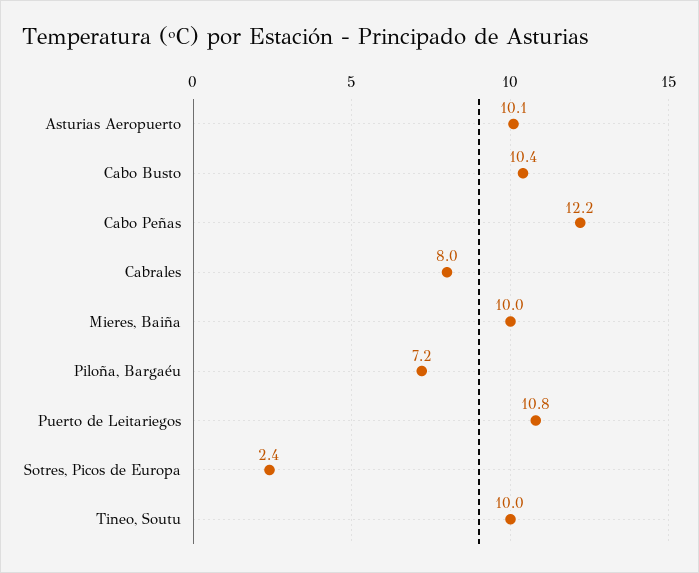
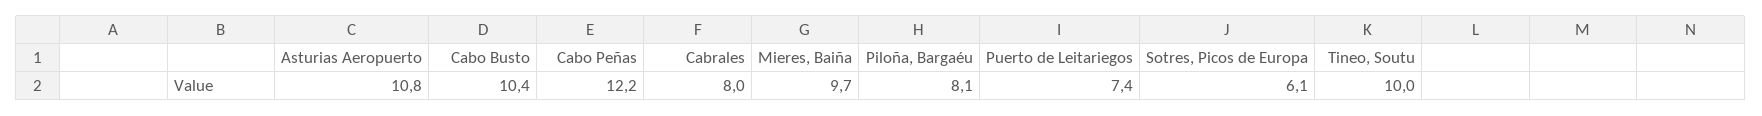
Asturias Aeropuerto: 10.1 -> 10.8
Mieres, Baiña: 10 -> 9.7
Piloña, Bargaéu: 7.2 -> 8.1
Puerto de Leitariegos: 10.8 -> 7.4
Sotres, Picos de Europa: 2.4 -> 6.1

